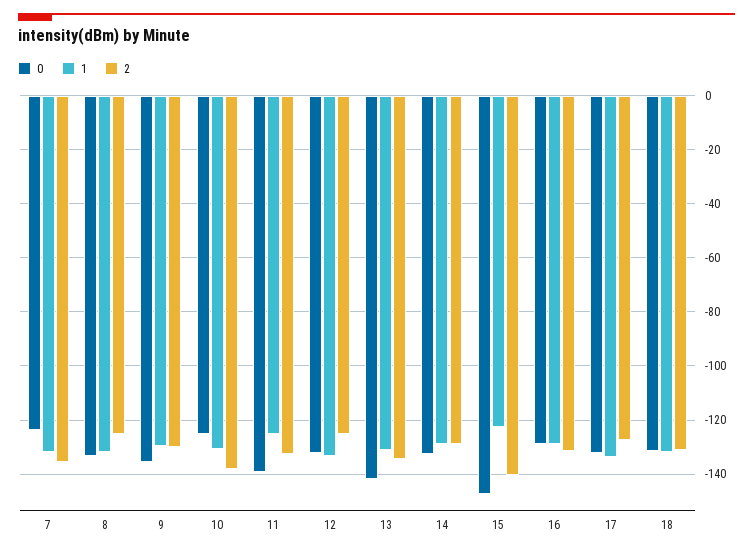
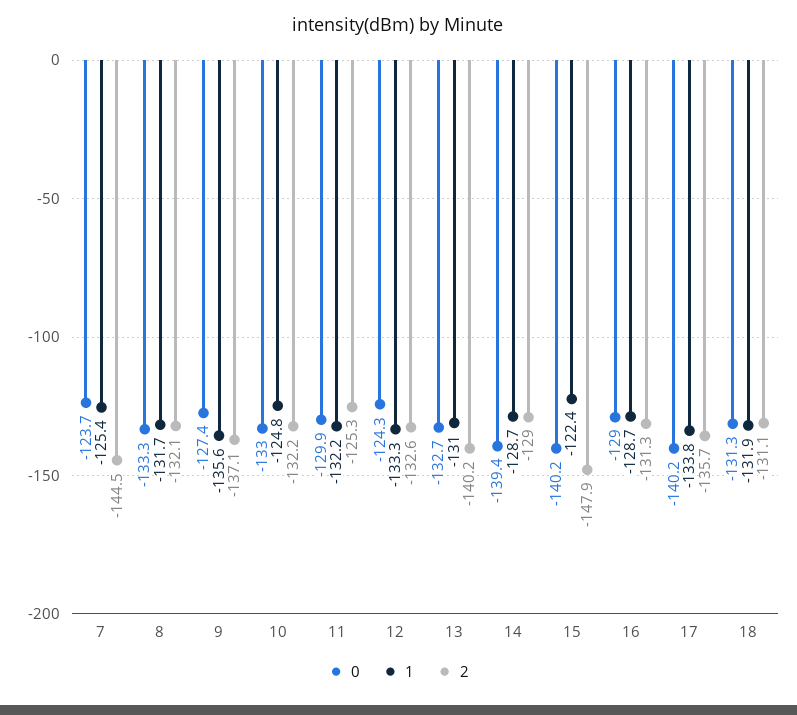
1, 7: -132.5 -> -125.4
2, 7: -135 -> -144.5
2, 8: -125 -> -132.1
0, 9: -135 -> -127.4
1, 9: -130 -> -135.6
2, 9: -130 -> -137.1
0, 10: -125 -> -133
1, 10: -130 -> -124.8
2, 10: -137.5 -> -132.2
0, 11: -140 -> -129.9
1, 11: -125 -> -132.2
2, 11: -132.5 -> -125.3
0, 12: -132.5 -> -124.3
2, 12: -125 -> -132.6
0, 13: -142.5 -> -132.7
2, 13: -135 -> -140.2
0, 14: -132.5 -> -139.4
0, 15: -147.5 -> -140.2
2, 15: -140 -> -147.9
0, 17: -132.5 -> -140.2
2, 17: -127.5 -> -135.7

